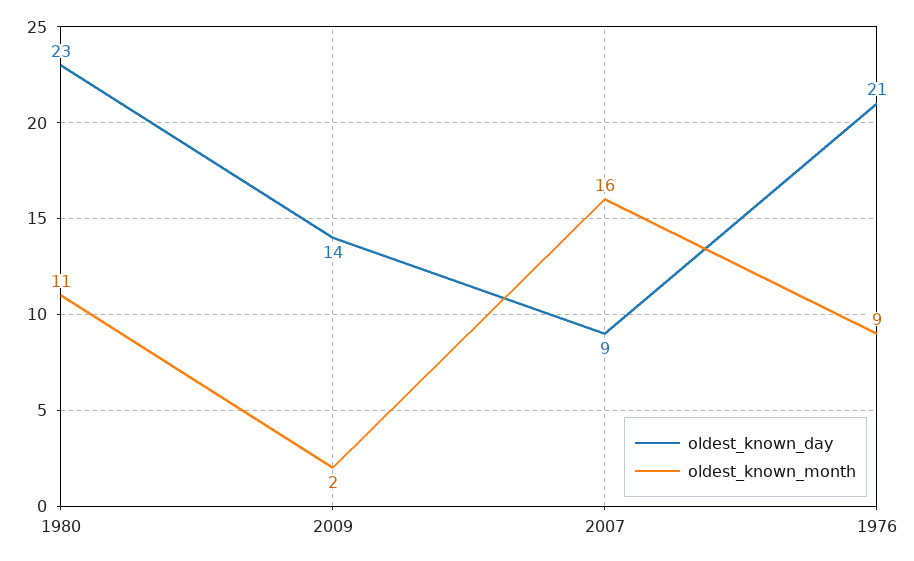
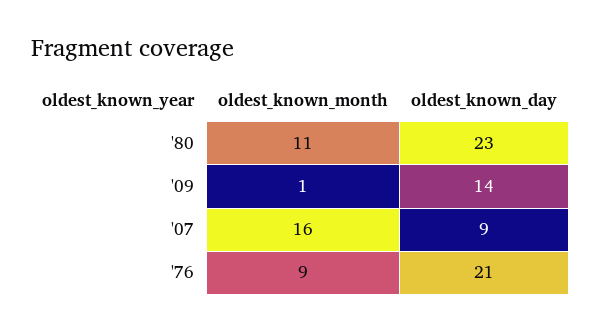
oldest_known_month, 2009: 2 -> 1

